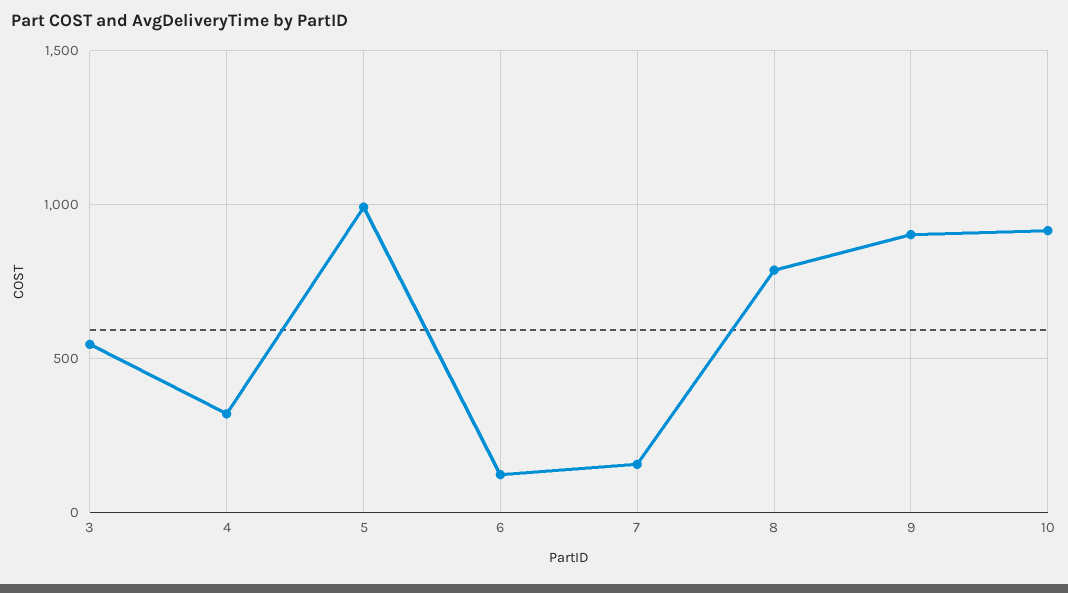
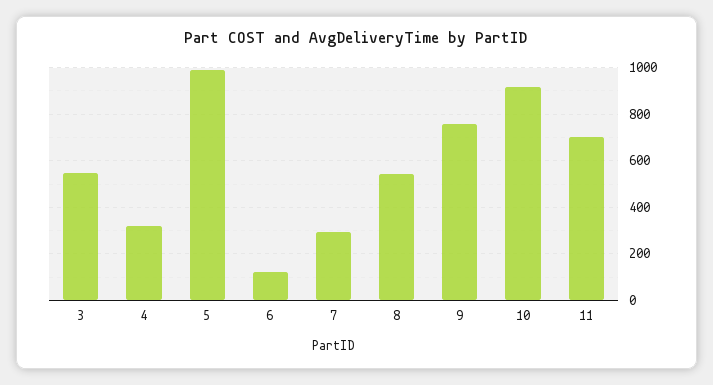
7: 150 -> 300
8: 800 -> 550
9: 900 -> 750
11: none -> 700

